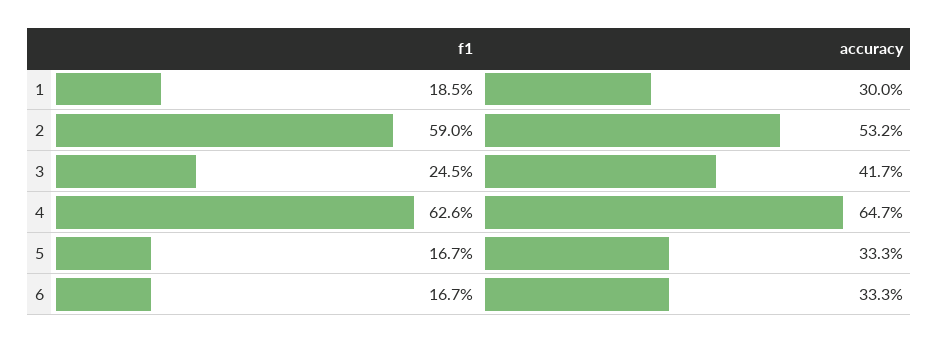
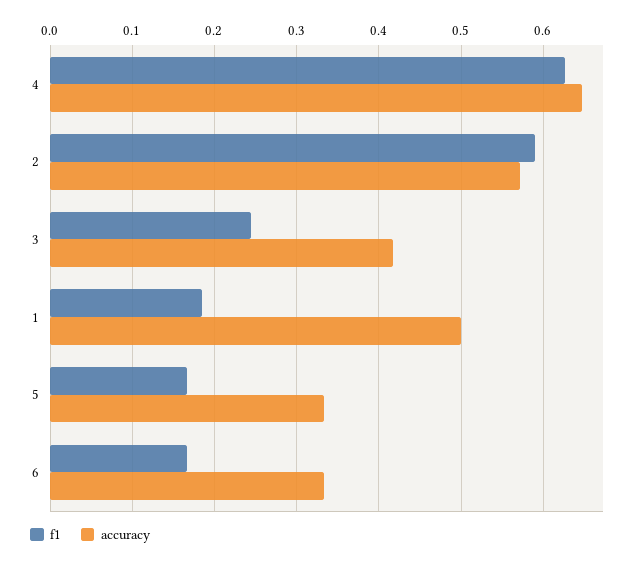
accuracy, 1: 0.3 -> 0.5
accuracy, 2: 0.532 -> 0.57

